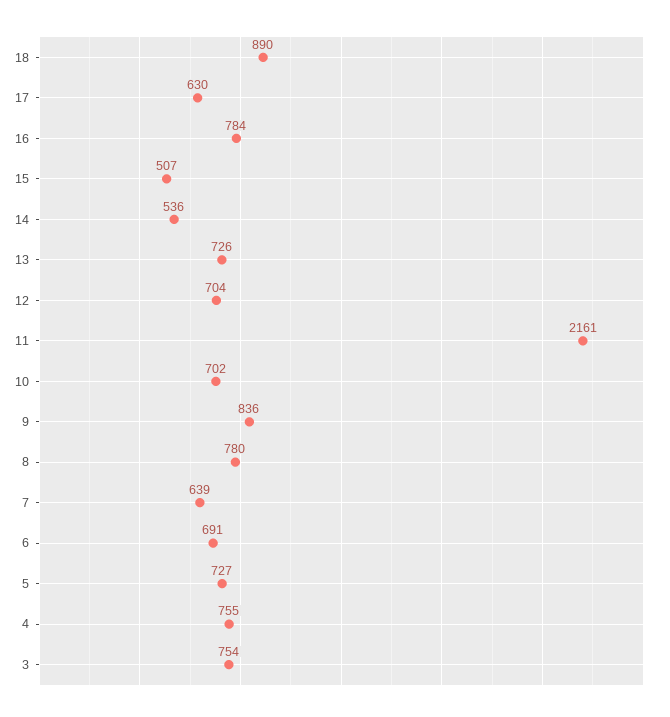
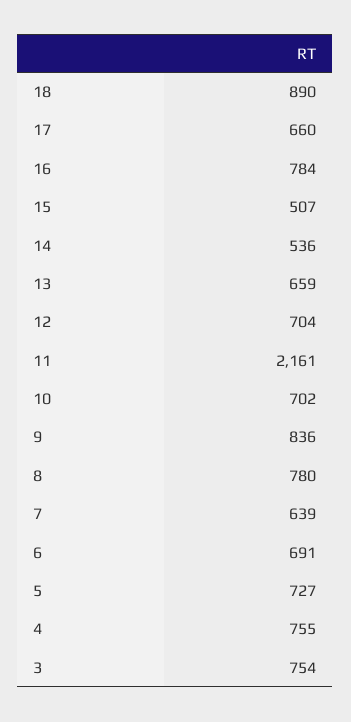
17: 630 -> 660
13: 726 -> 659

